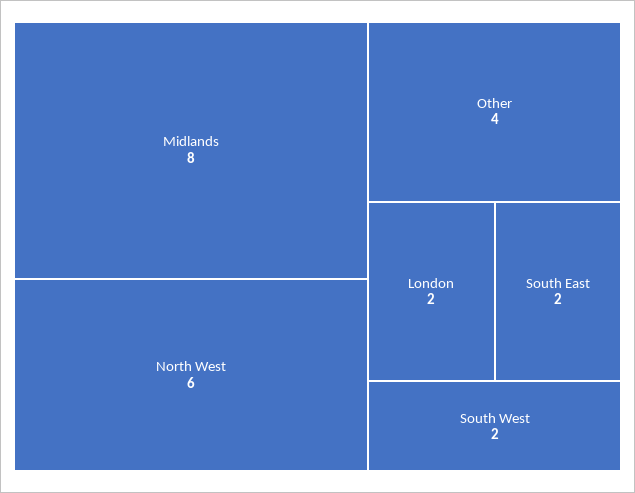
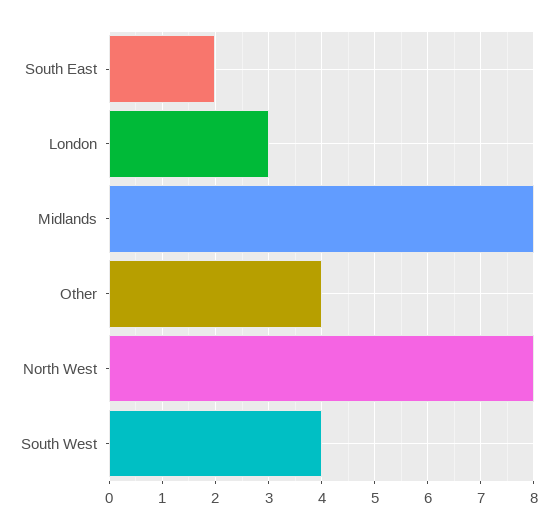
North West: 6 -> 8
London: 2 -> 3
South West: 2 -> 4

